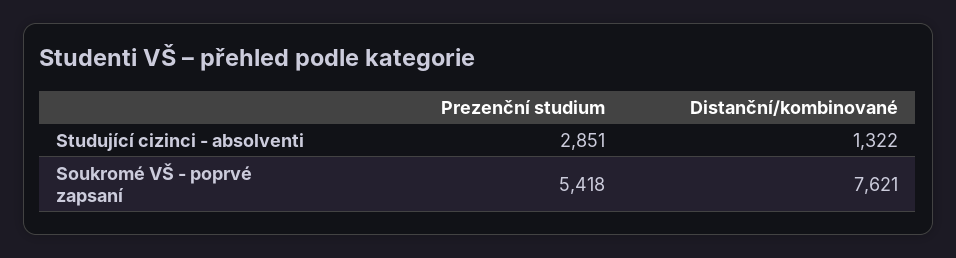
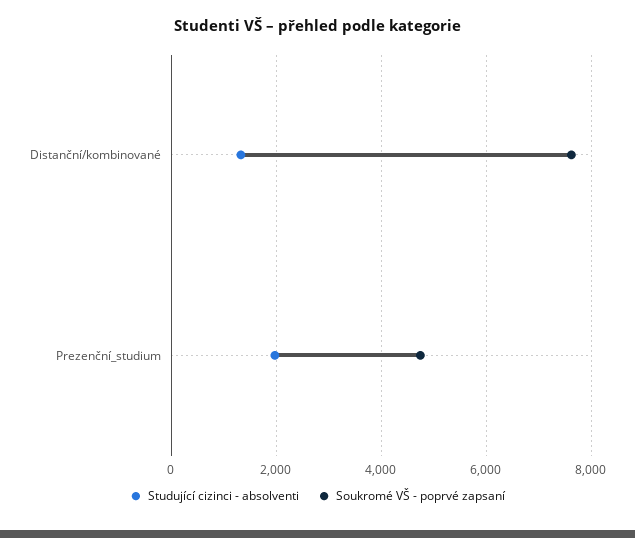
Studující cizinci - absolventi, Prezenční studium: 2851 -> 2000
Soukromé VŠ - poprvé zapsaní, Prezenční studium: 5418 -> 4800

